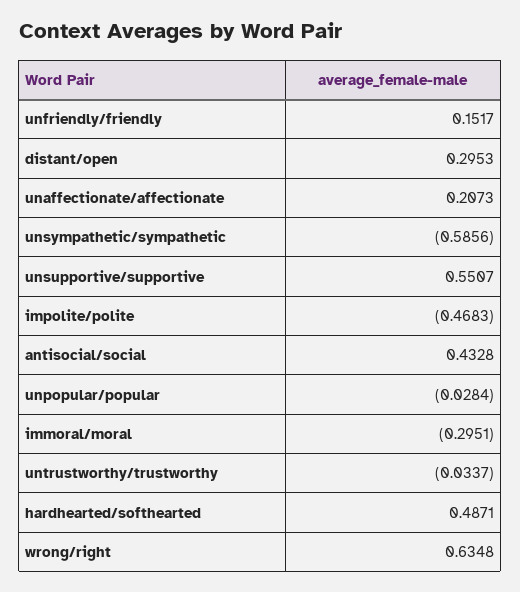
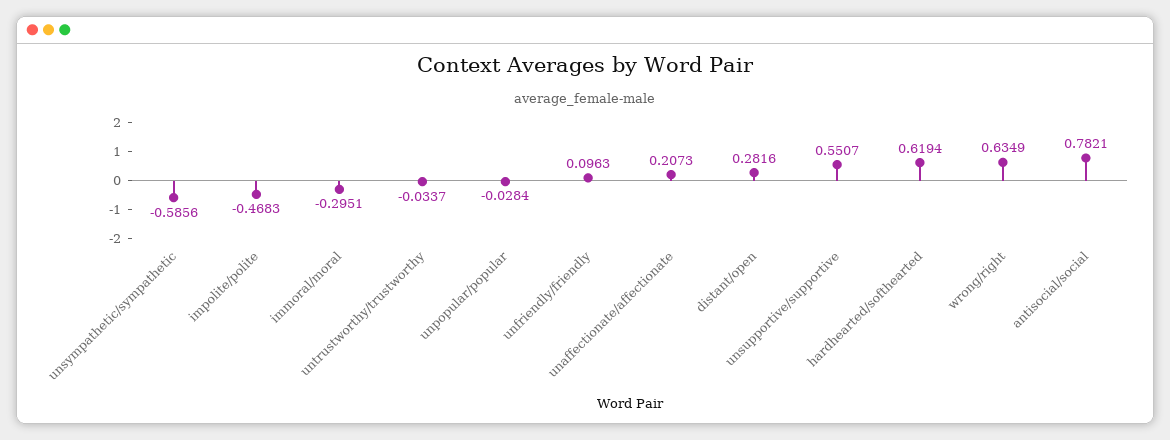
unfriendly/friendly: 0.1517 -> 0.0963
distant/open: 0.2953 -> 0.2816
antisocial/social: 0.4328 -> 0.7821
hardhearted/softhearted: 0.4871 -> 0.6194
wrong/right: 0.6348 -> 0.6349

